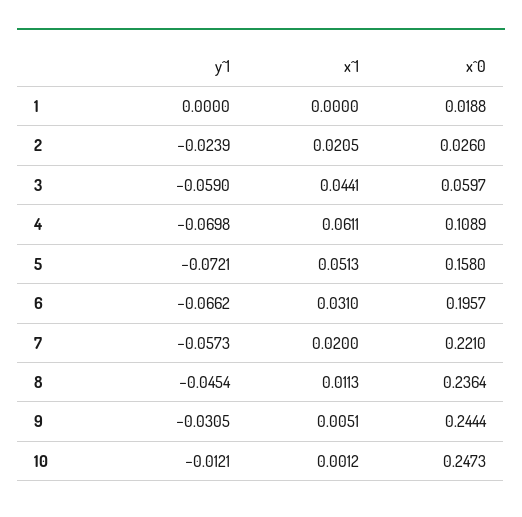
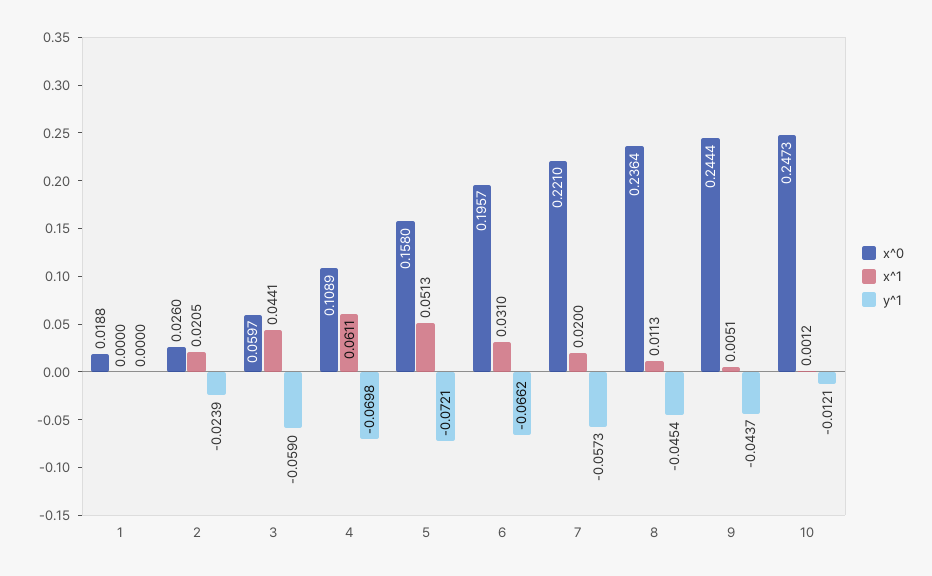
y^1, 9: -0.0305 -> -0.0437

